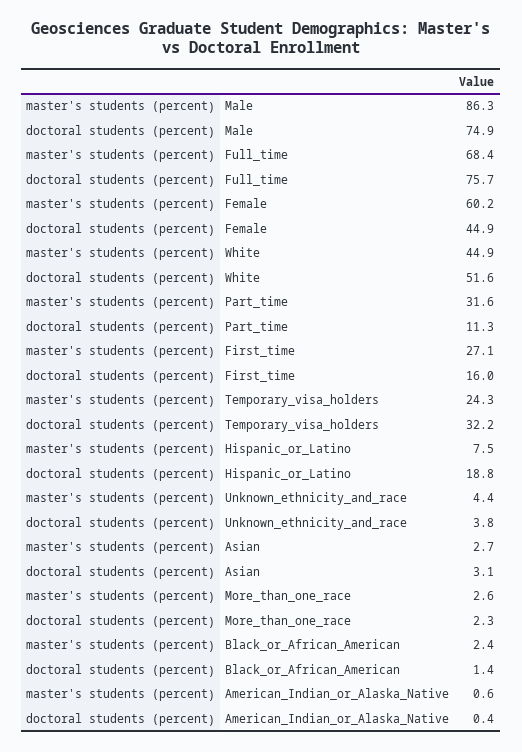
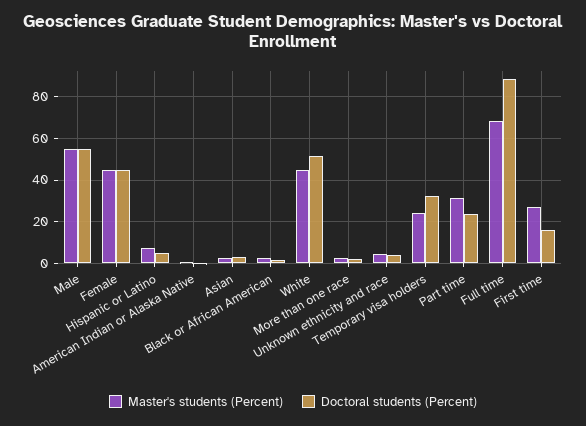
master's students (percent), Male: 86.3 -> 55
doctoral students (percent), Male: 74.9 -> 55
doctoral students (percent), Full_time: 75.7 -> 90
master's students (percent), Female: 60.2 -> 45
doctoral students (percent), Part_time: 11.3 -> 25
doctoral students (percent), Hispanic_or_Latino: 18.8 -> 5

